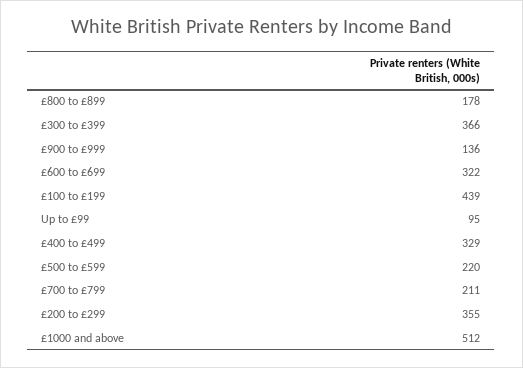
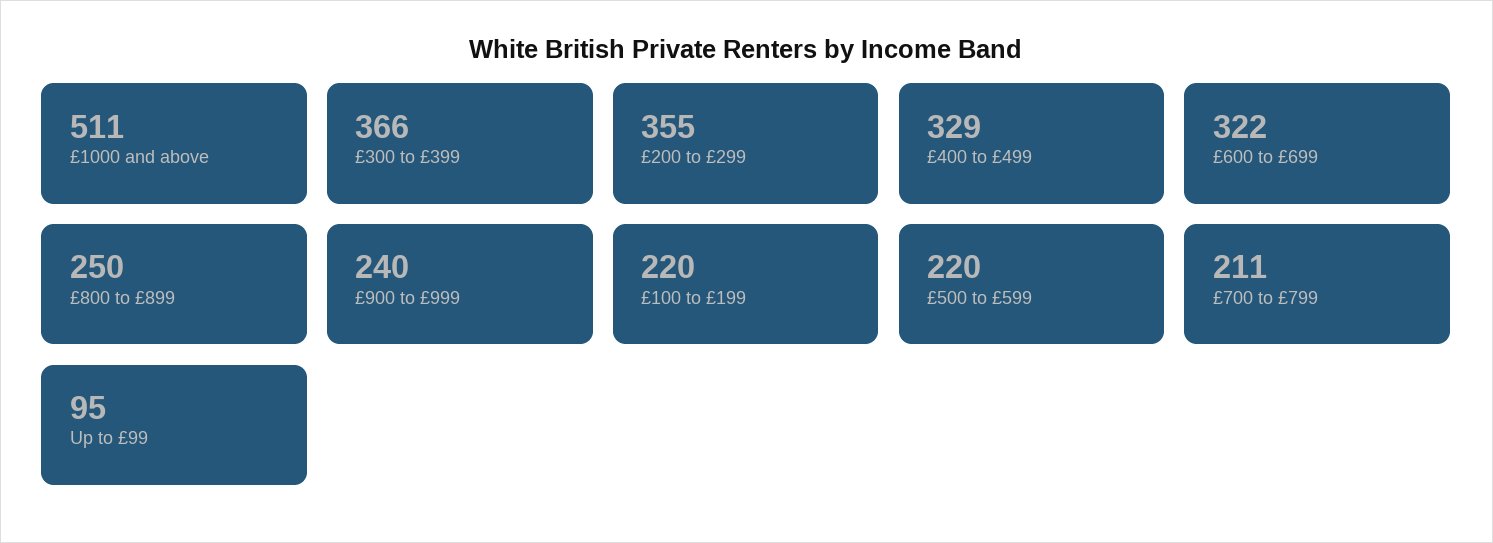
£800 to £899: 178 -> 250
£900 to £999: 136 -> 240
£100 to £199: 439 -> 220
£1000 and above: 512 -> 511

